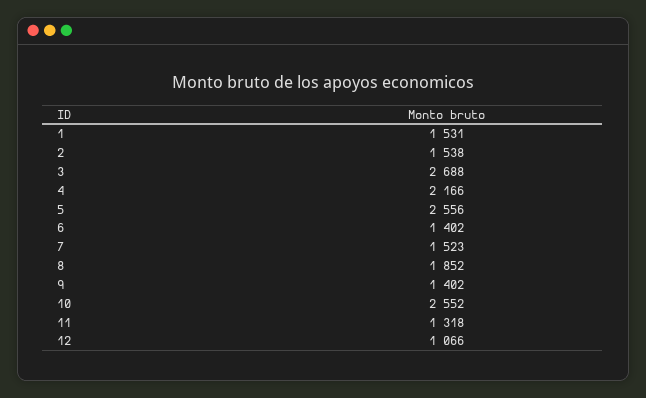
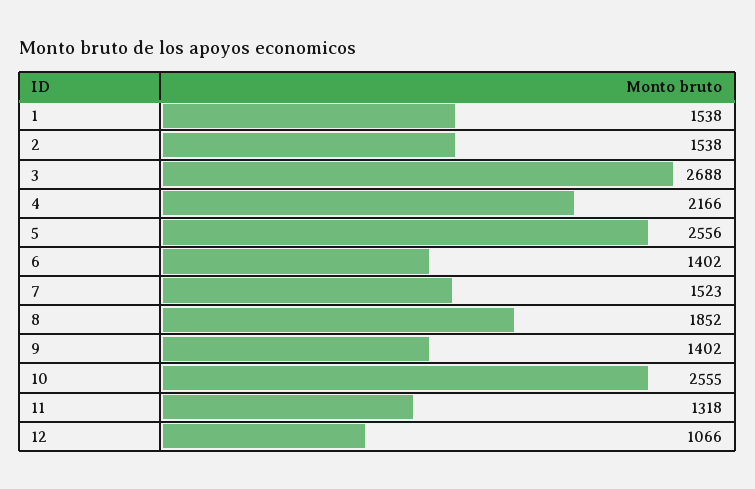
1: 1531 -> 1538
10: 2552 -> 2555

